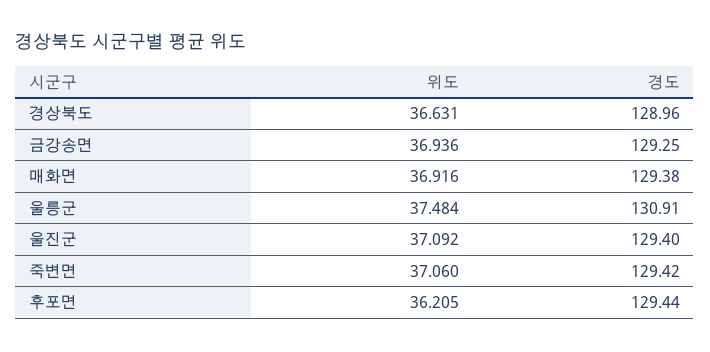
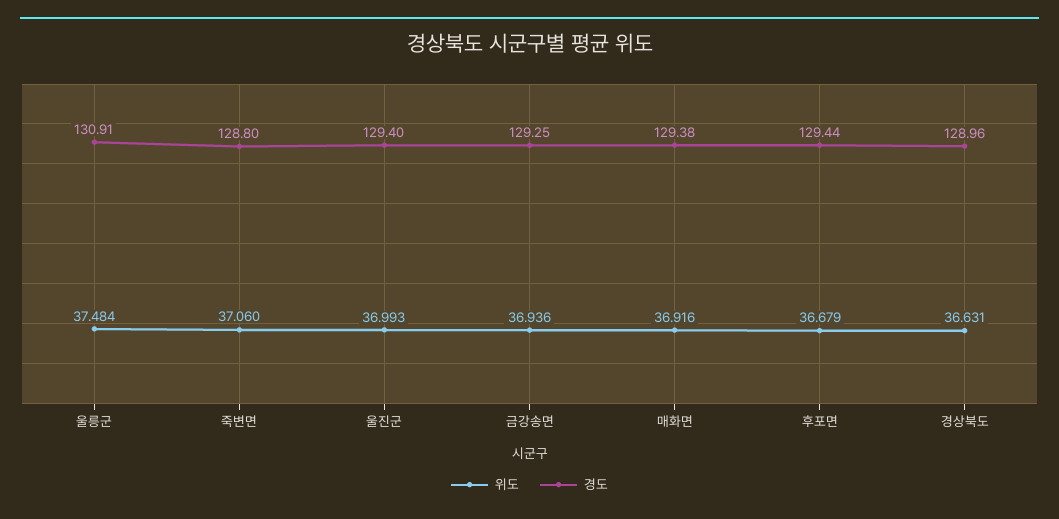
위도, 울진군: 37.092 -> 36.993
경도, 죽변면: 129.42 -> 128.8
위도, 후포면: 36.205 -> 36.679

